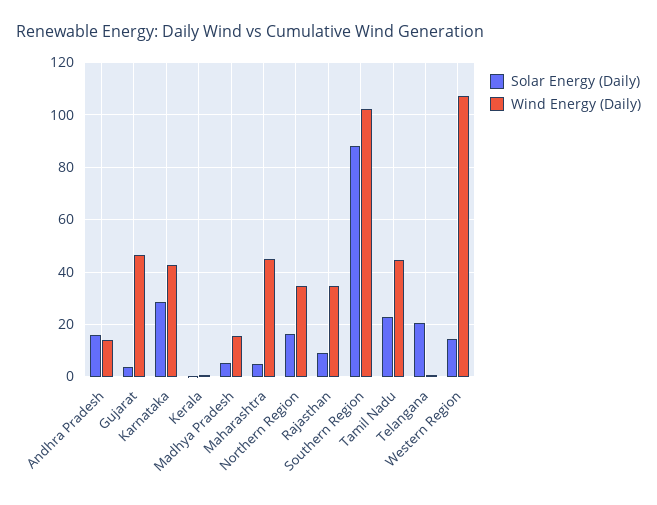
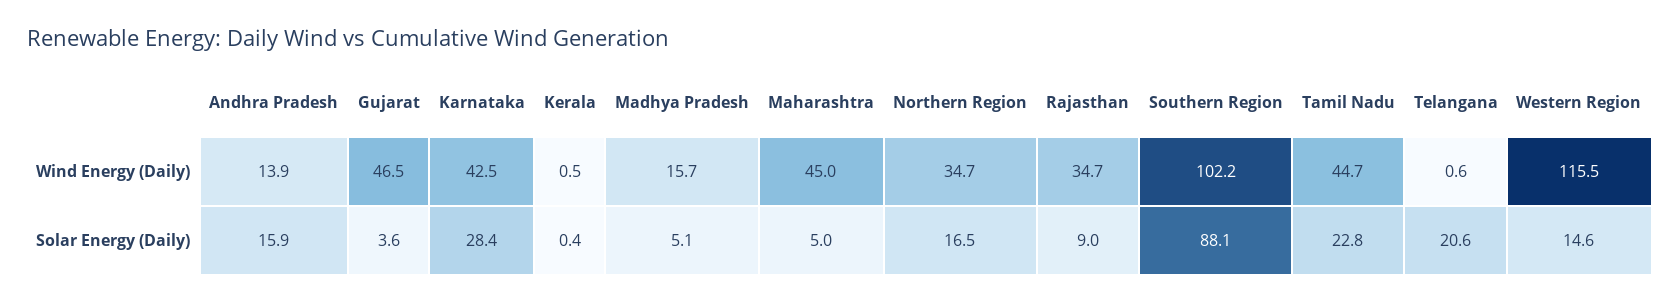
Wind Energy (Daily), Western Region: 107.5 -> 115.5

